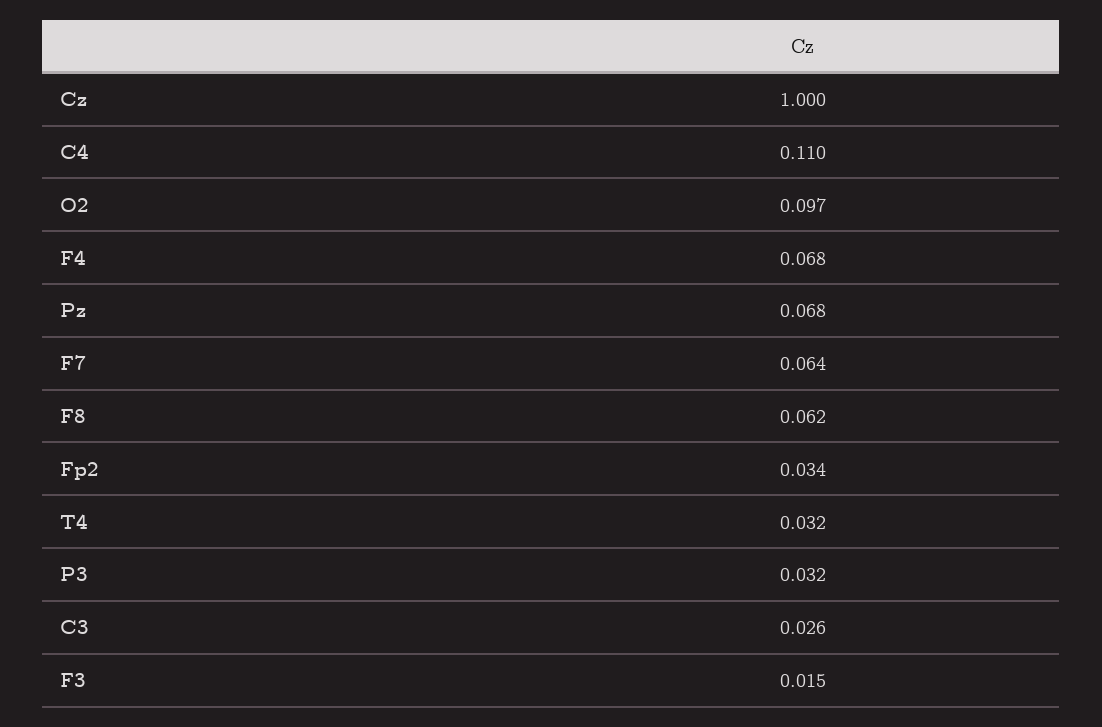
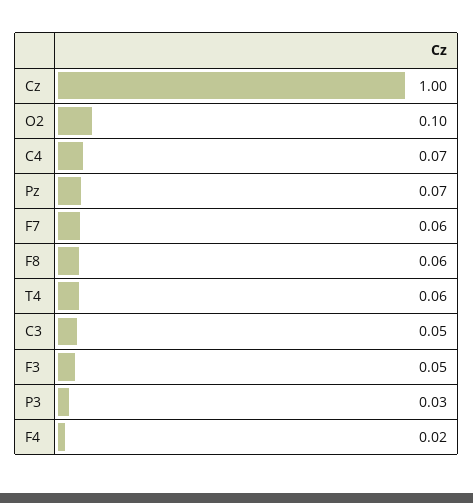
C4: 0.11 -> 0.07
F4: 0.068 -> 0.02
Fp2: 0.034 -> none
T4: 0.032 -> 0.06
C3: 0.026 -> 0.05
F3: 0.015 -> 0.05

